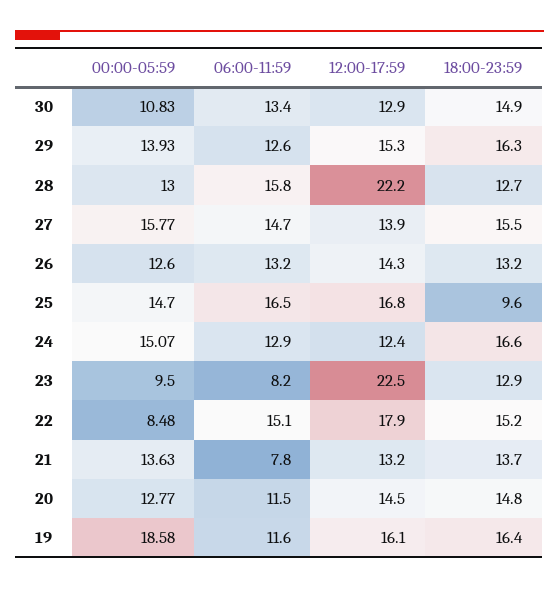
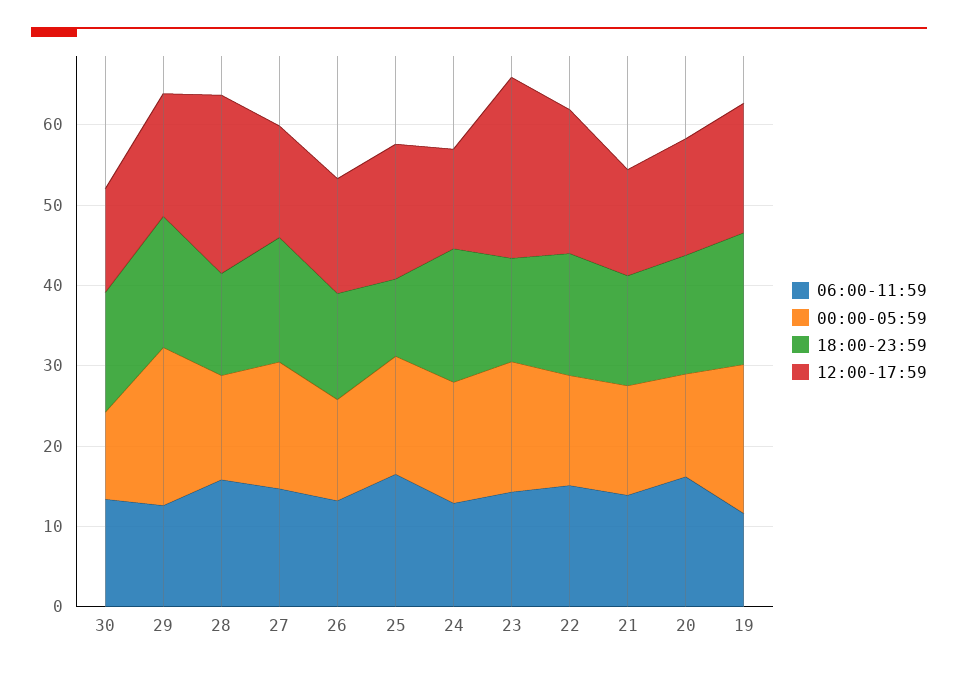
00:00-05:59, 29: 13.93 -> 20
00:00-05:59, 23: 9.5 -> 16
06:00-11:59, 23: 8.2 -> 14
00:00-05:59, 22: 8.48 -> 14
06:00-11:59, 21: 7.8 -> 14
06:00-11:59, 20: 11.5 -> 16

